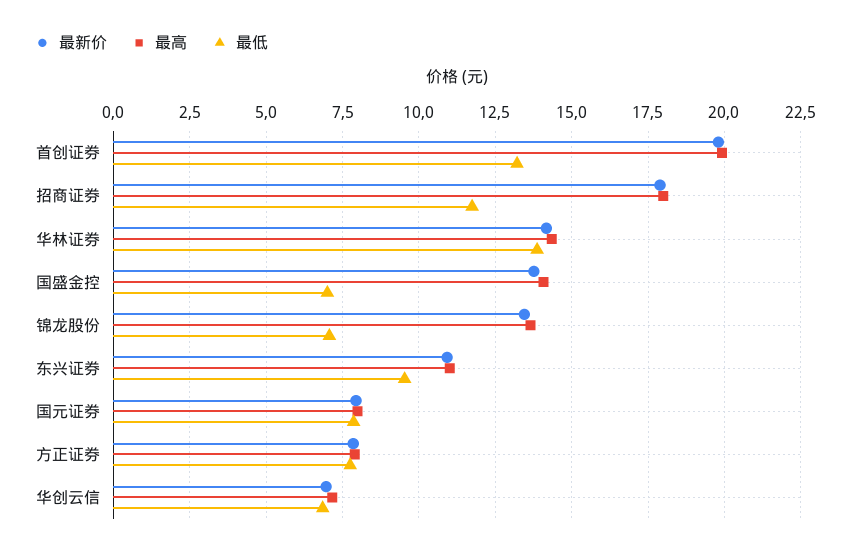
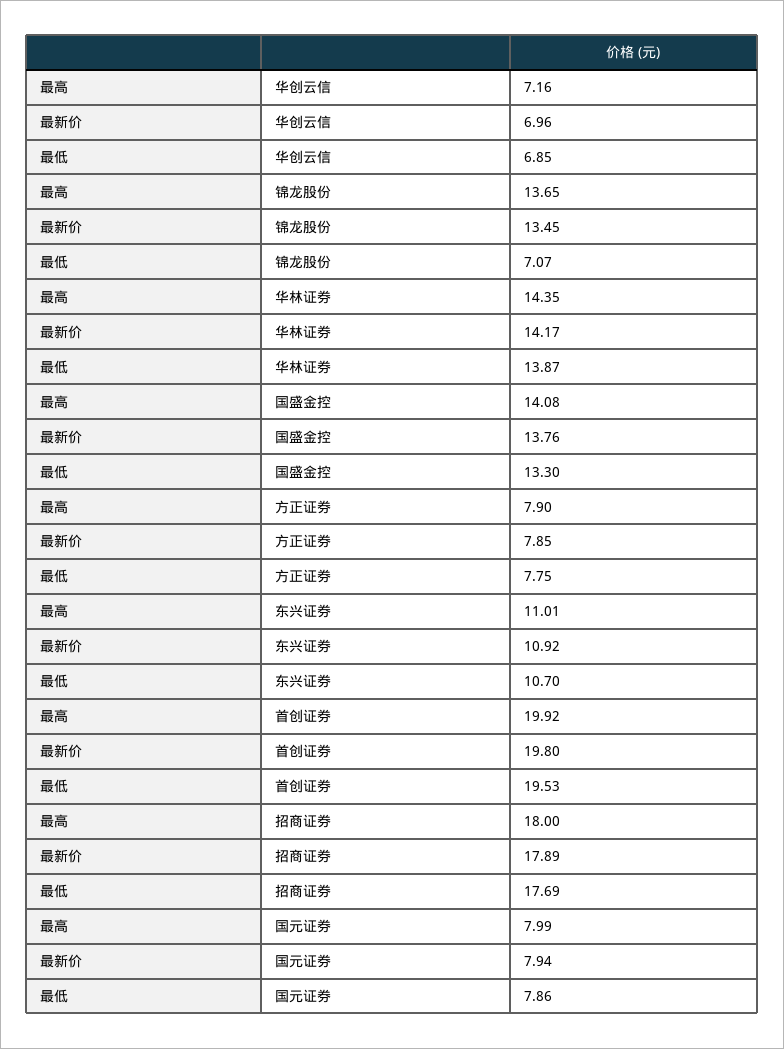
最低, 首创证券: 13.25 -> 19.53
最低, 招商证券: 11.75 -> 17.69
最低, 国盛金控: 7 -> 13.3
最低, 东兴证券: 9.5 -> 10.7

